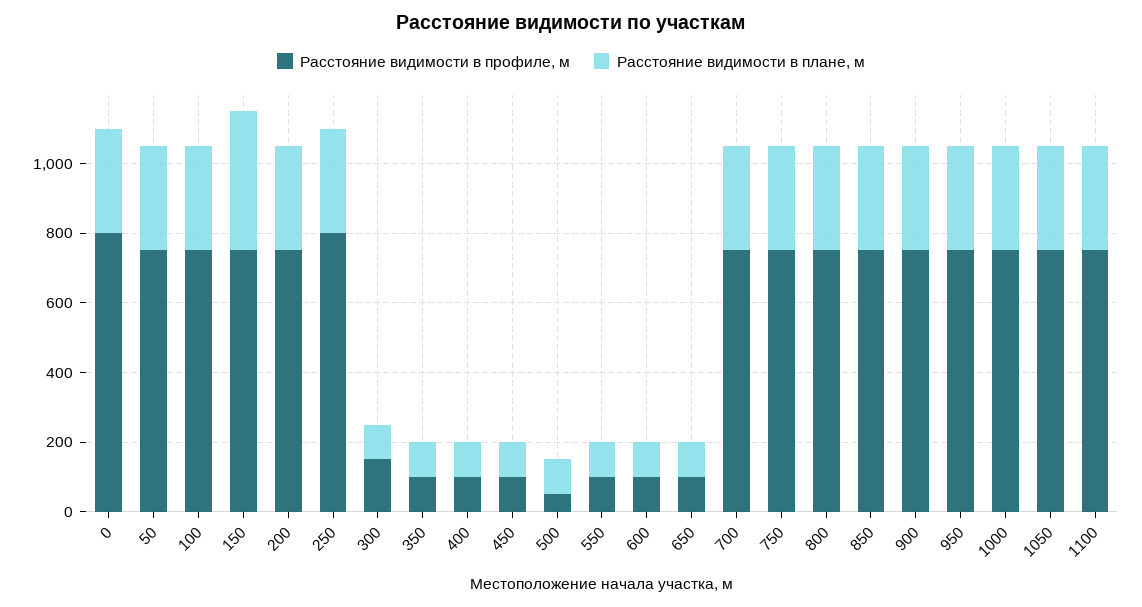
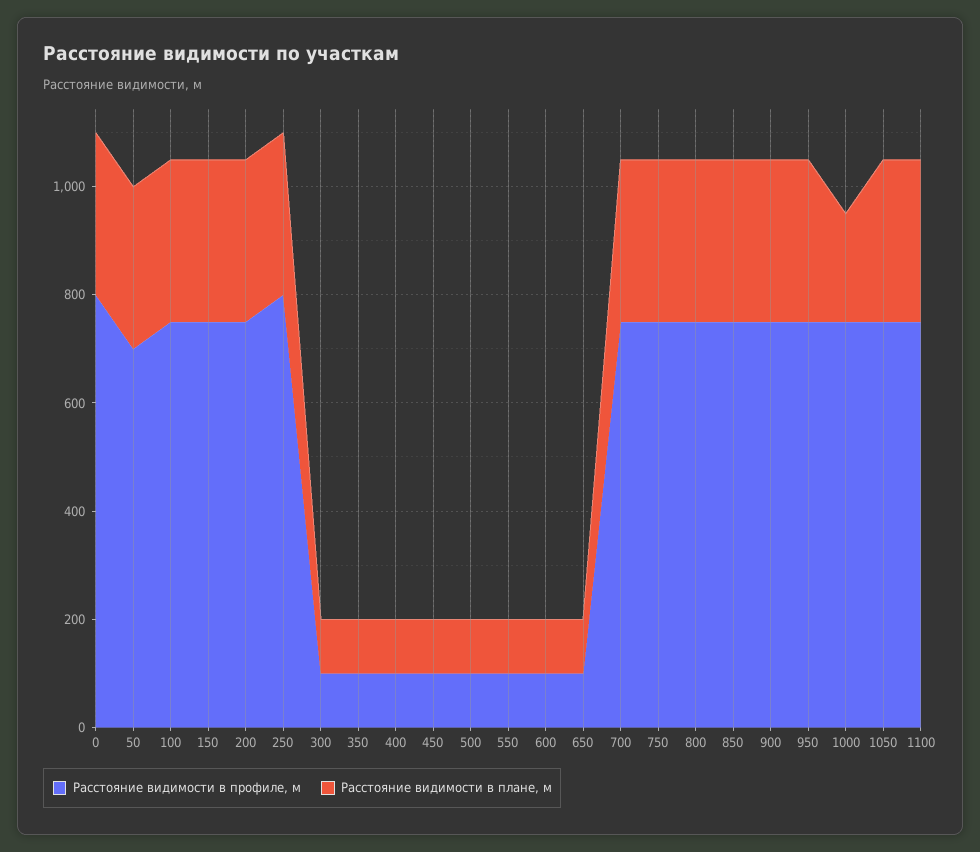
Расстояние видимости в профиле, м, 50: 750 -> 700
Расстояние видимости в плане, м, 150: 400 -> 300
Расстояние видимости в профиле, м, 300: 150 -> 100
Расстояние видимости в профиле, м, 500: 50 -> 100
Расстояние видимости в плане, м, 1000: 300 -> 200

